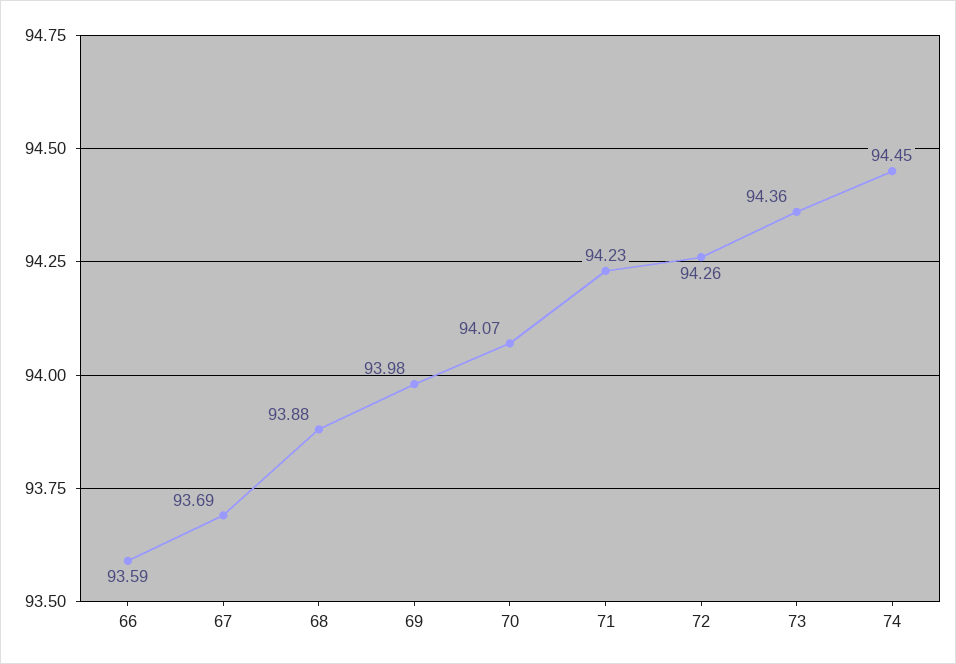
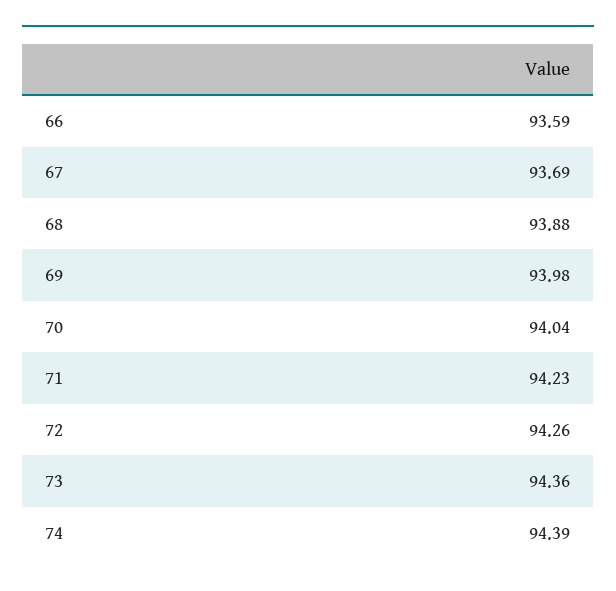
70: 94.07 -> 94.04
74: 94.45 -> 94.39

